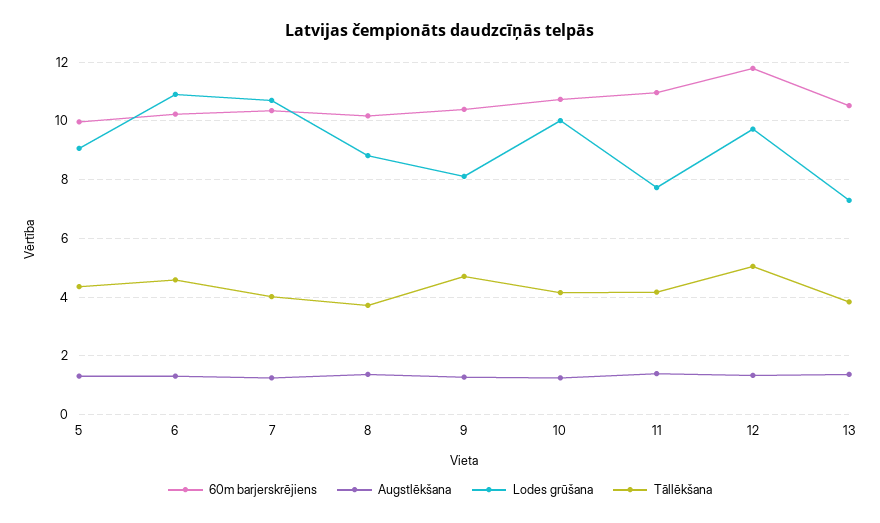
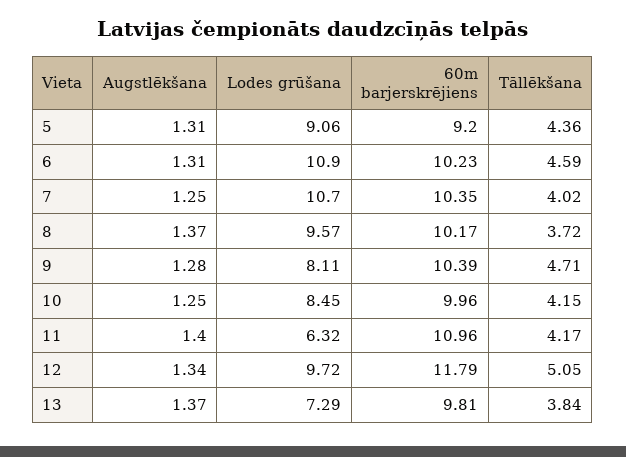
60m barjerskrējiens, 5: 10 -> 9.2
Lodes grūšana, 8: 8.75 -> 9.57
60m barjerskrējiens, 10: 10.75 -> 9.96
Lodes grūšana, 10: 10 -> 8.45
Lodes grūšana, 11: 7.75 -> 6.32
60m barjerskrējiens, 13: 10.5 -> 9.81

